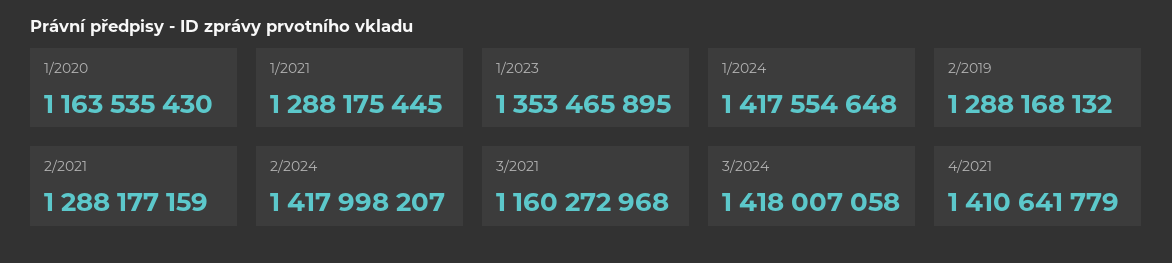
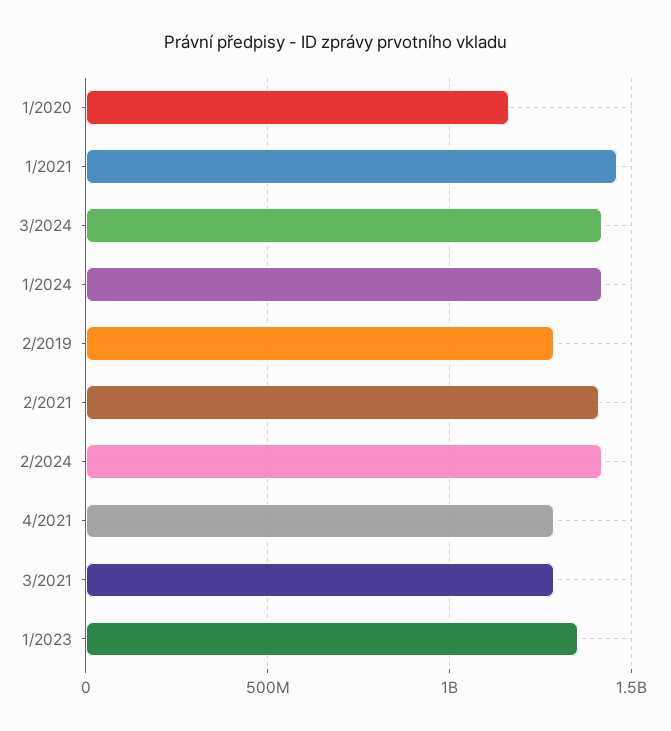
1/2021: 1288175445 -> 1450000000
2/2021: 1288177159 -> 1400000000
3/2021: 1160272968 -> 1300000000
4/2021: 1410641779 -> 1300000000

